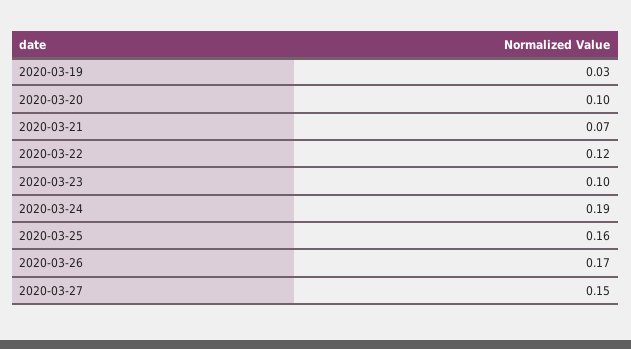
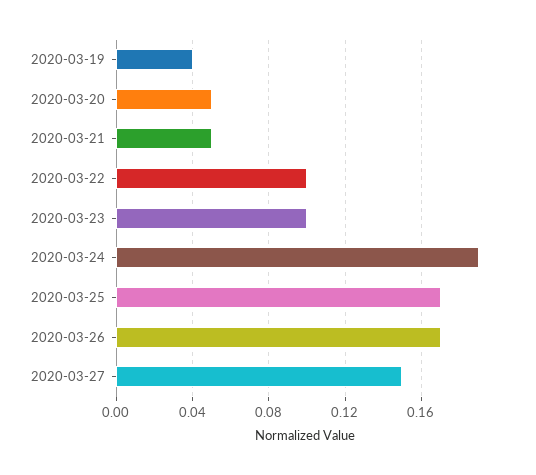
2020-03-19: 0.03 -> 0.04
2020-03-20: 0.1 -> 0.05
2020-03-21: 0.07 -> 0.05
2020-03-22: 0.12 -> 0.1
2020-03-25: 0.16 -> 0.17

